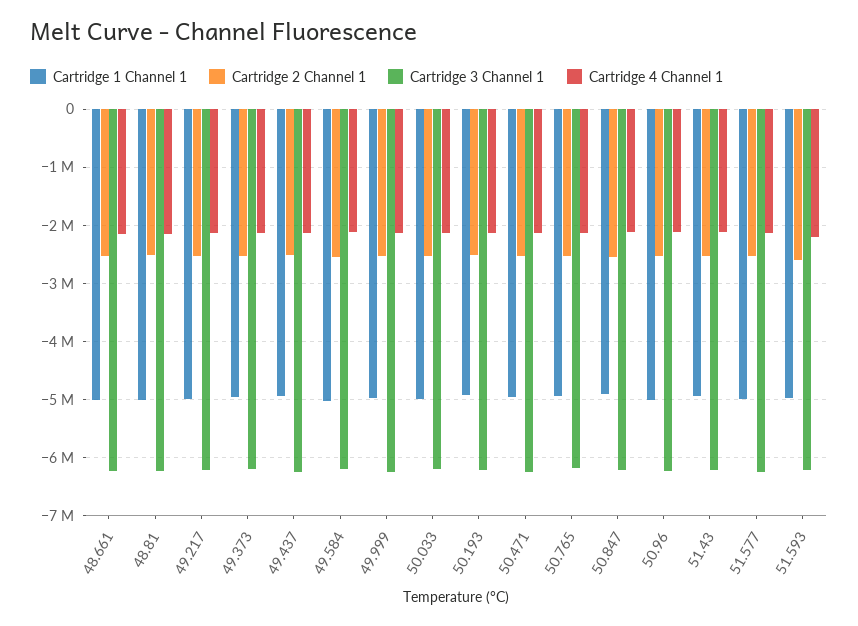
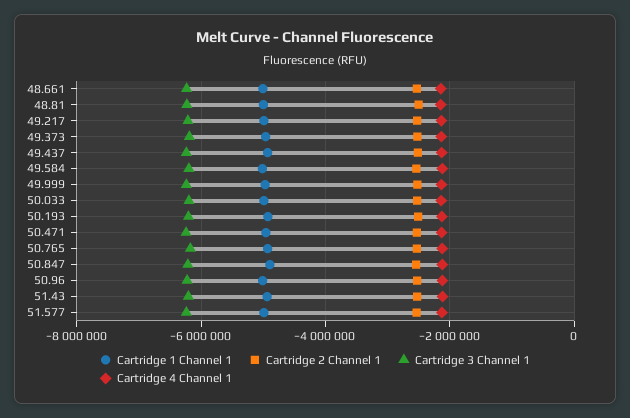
Cartridge 1 Channel 1, 51.593: -5000000 -> none
Cartridge 2 Channel 1, 51.593: -2600000 -> none
Cartridge 3 Channel 1, 51.593: -6200000 -> none
Cartridge 4 Channel 1, 51.593: -2200000 -> none

